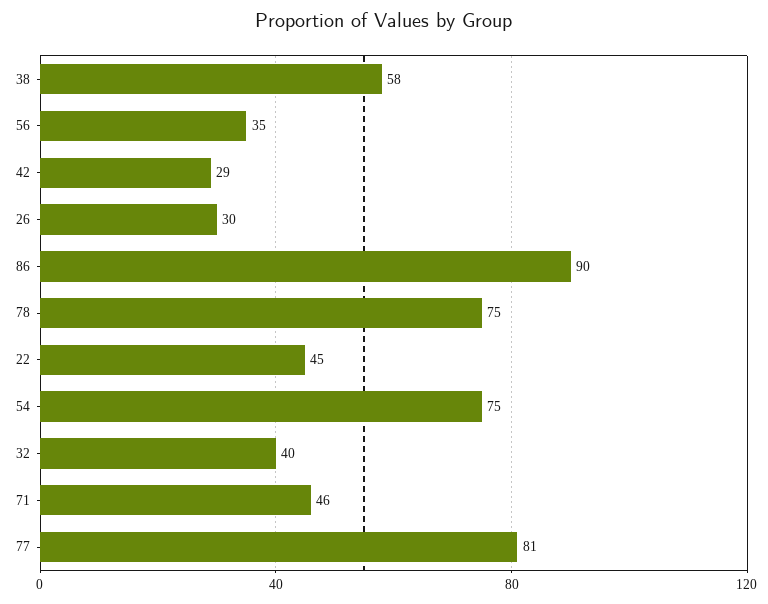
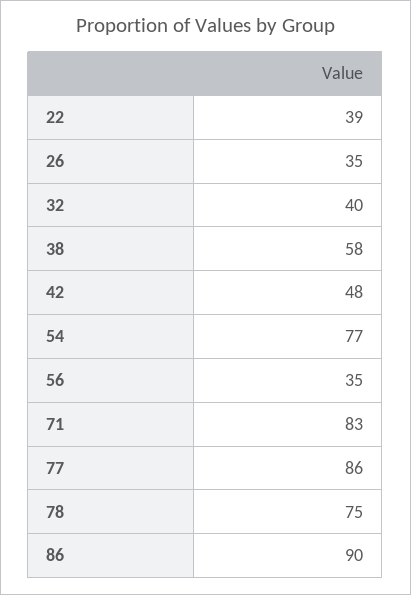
42: 29 -> 48
26: 30 -> 35
22: 45 -> 39
54: 75 -> 77
71: 46 -> 83
77: 81 -> 86

